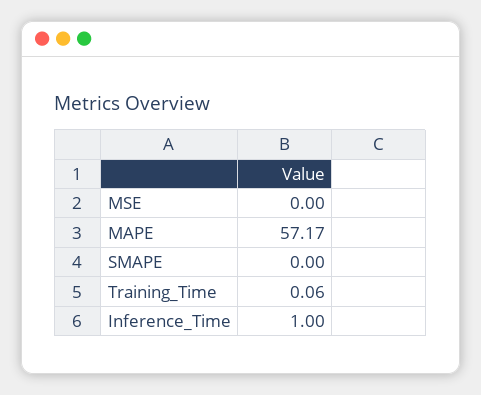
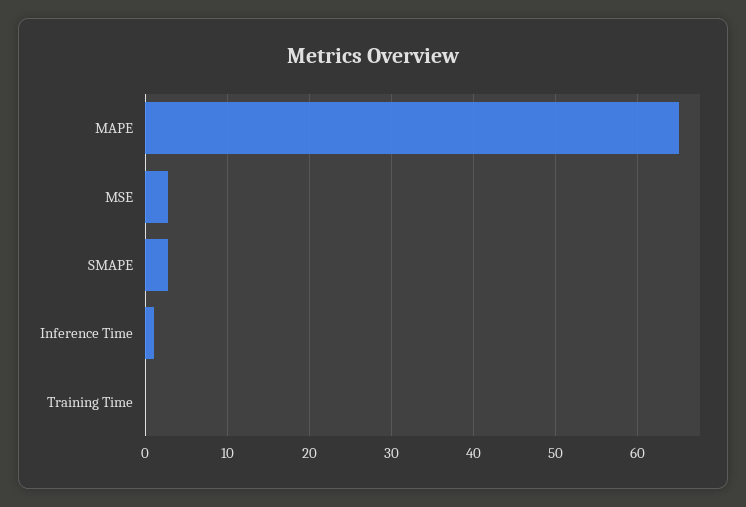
MSE: 0 -> 3
MAPE: 57.17 -> 65
SMAPE: 0 -> 3

